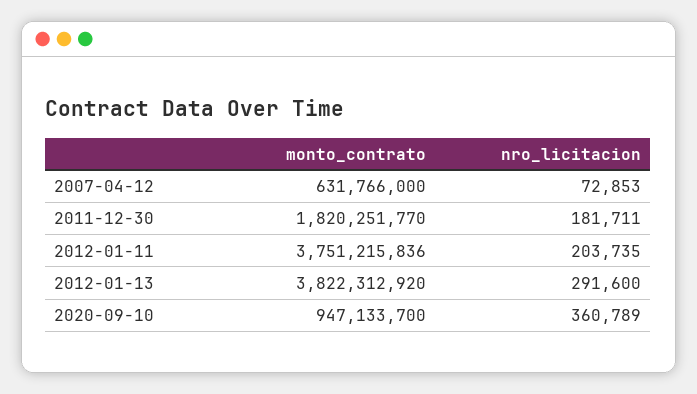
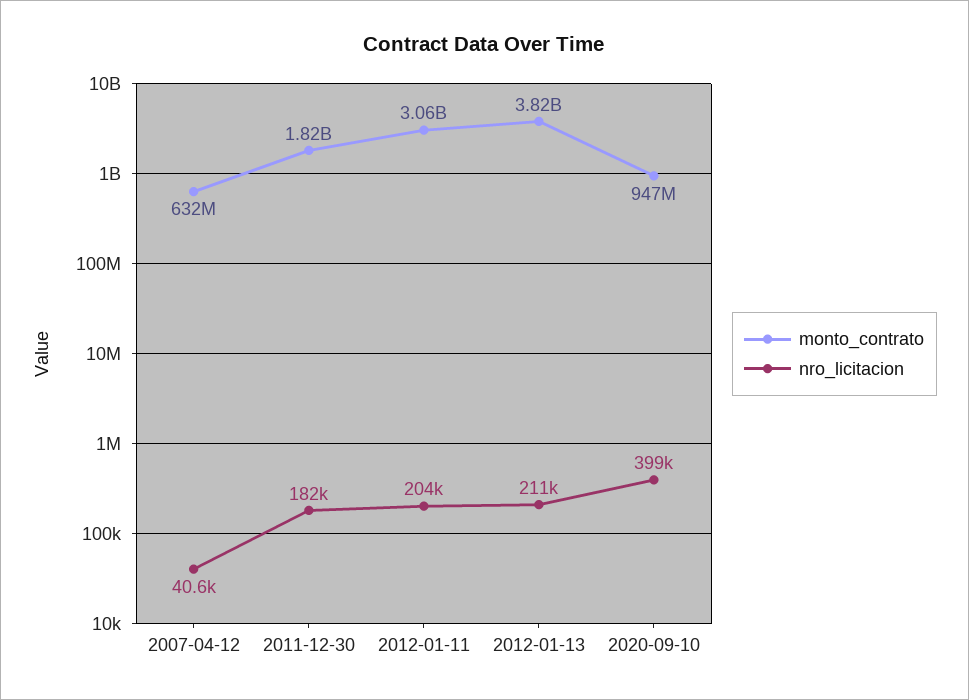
nro_licitacion, 2007-04-12: 72853 -> 40600
monto_contrato, 2012-01-11: 3751215836 -> 3060000000
nro_licitacion, 2012-01-13: 291600 -> 211000
nro_licitacion, 2020-09-10: 360789 -> 399000

